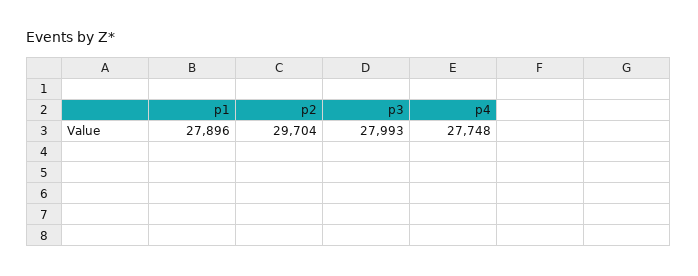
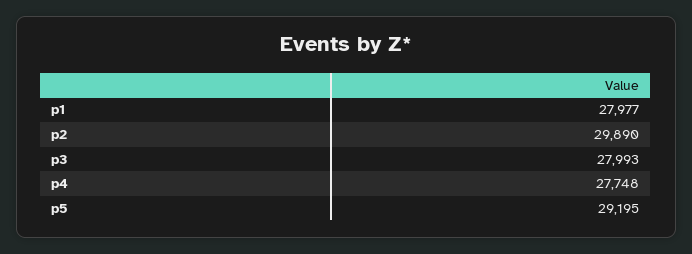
p1: 27896 -> 27977
p2: 29704 -> 29890
p5: none -> 29195

